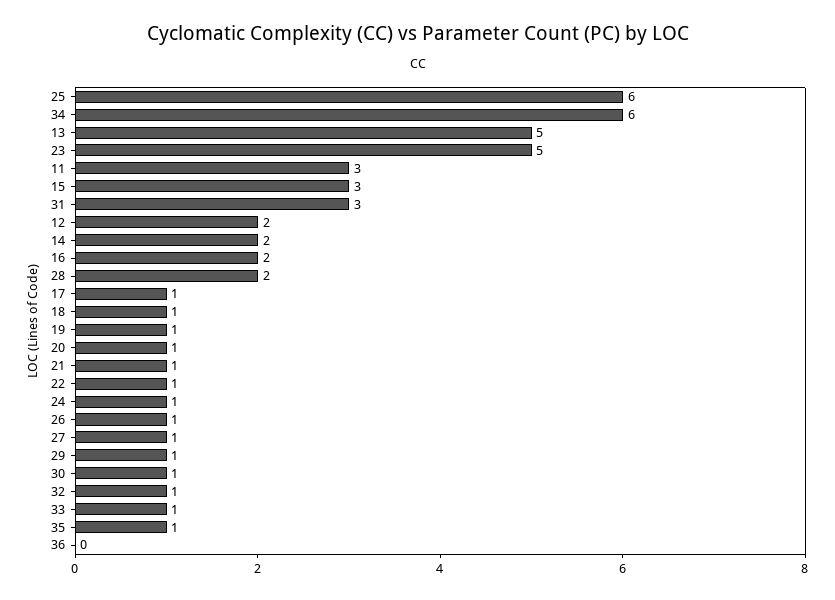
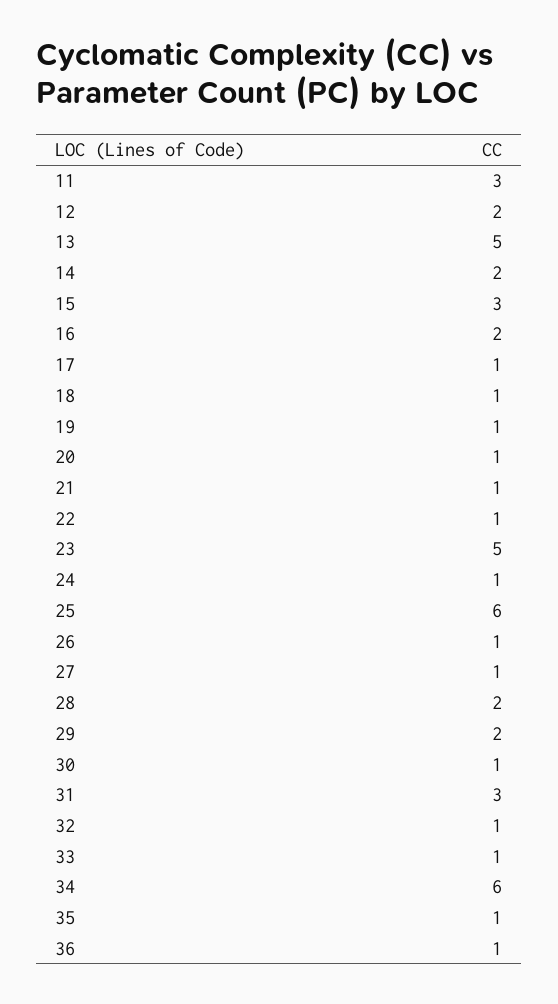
29: 1 -> 2
36: 0 -> 1

